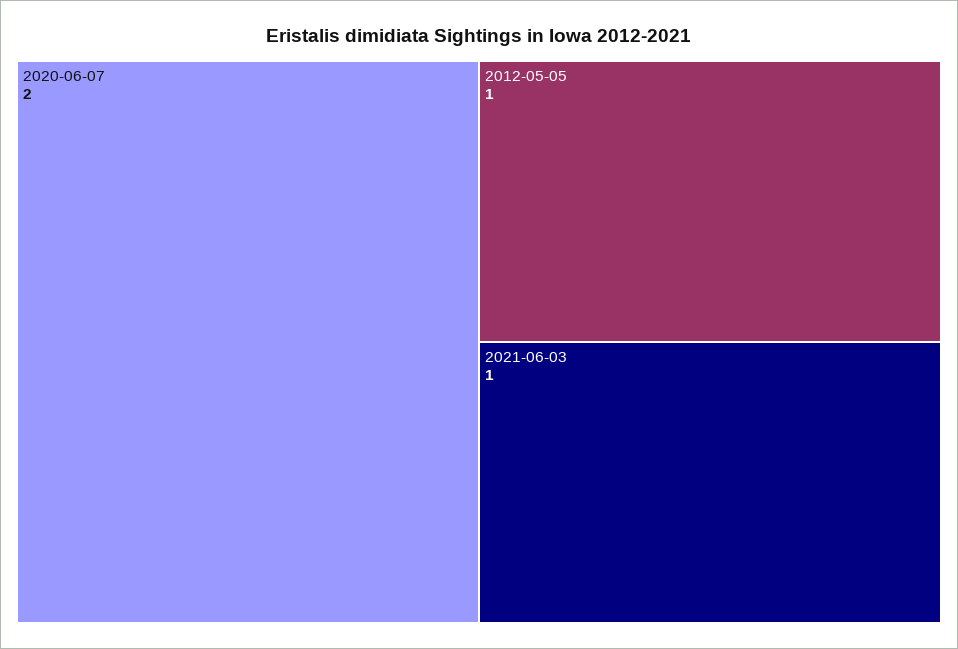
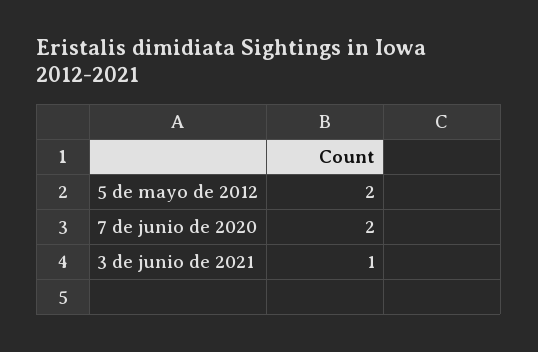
2012-05-05: 1 -> 2

